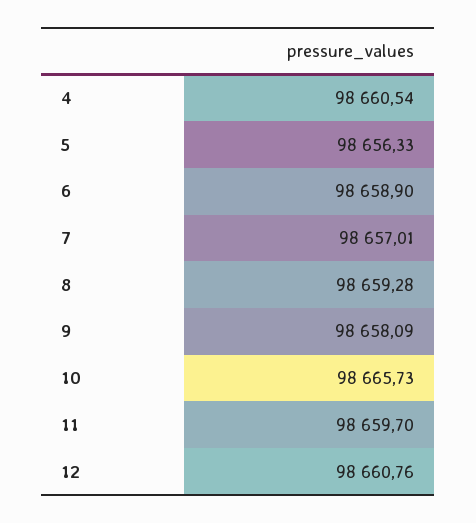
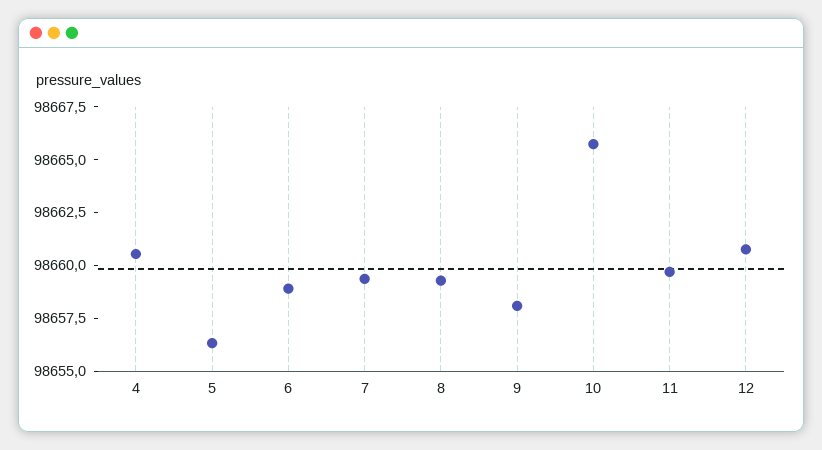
7: 98657.01 -> 98659.5

